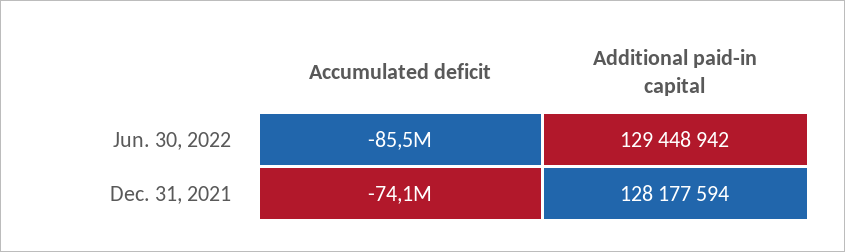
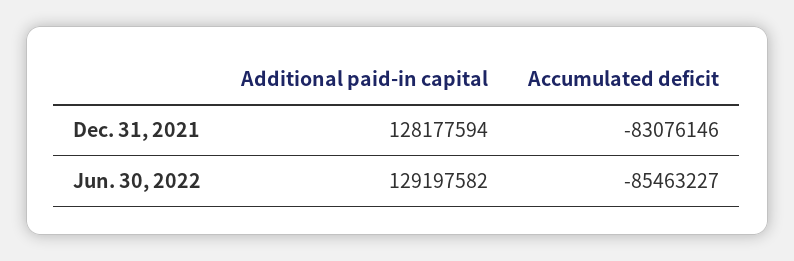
Additional paid-in capital, Jun. 30, 2022: 129448942 -> 129197582
Accumulated deficit, Dec. 31, 2021: -74100000 -> -83076146

